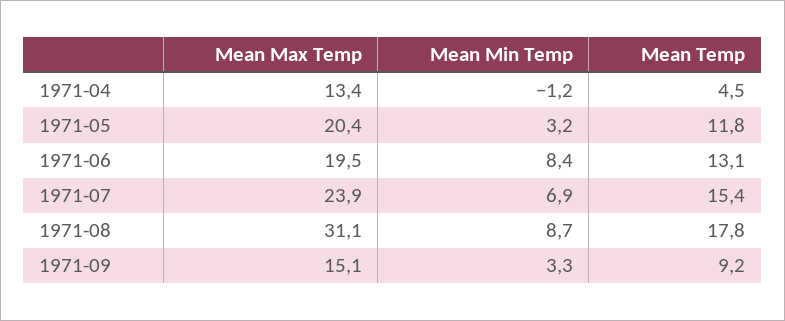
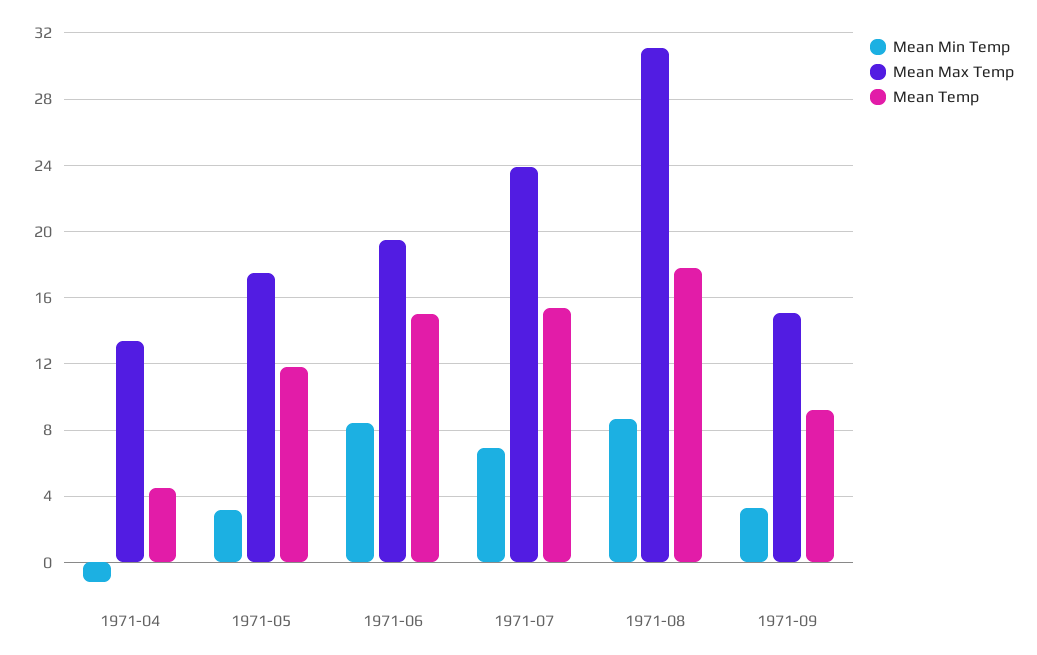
Mean Max Temp, 1971-05: 20.4 -> 17.5
Mean Temp, 1971-06: 13.1 -> 15

